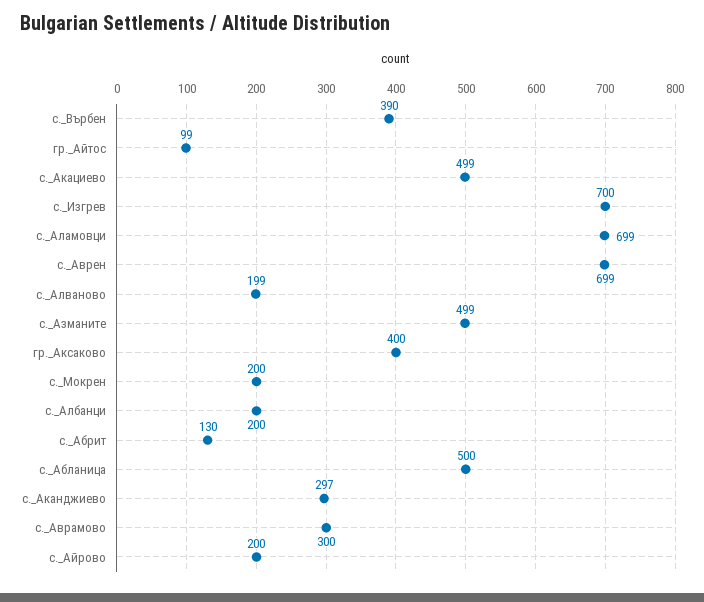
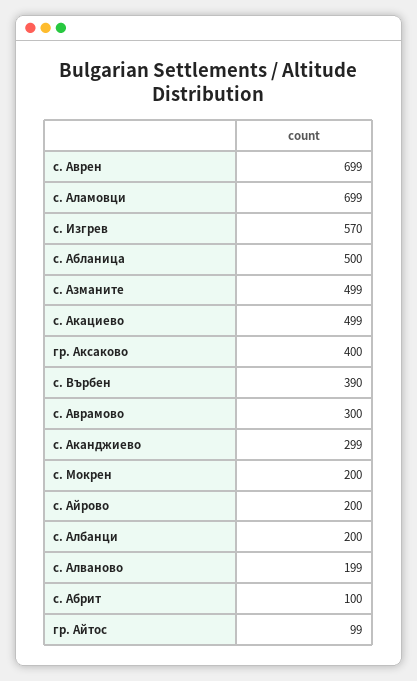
с._Изгрев: 700 -> 570
с._Абрит: 130 -> 100
с._Аканджиево: 297 -> 299

